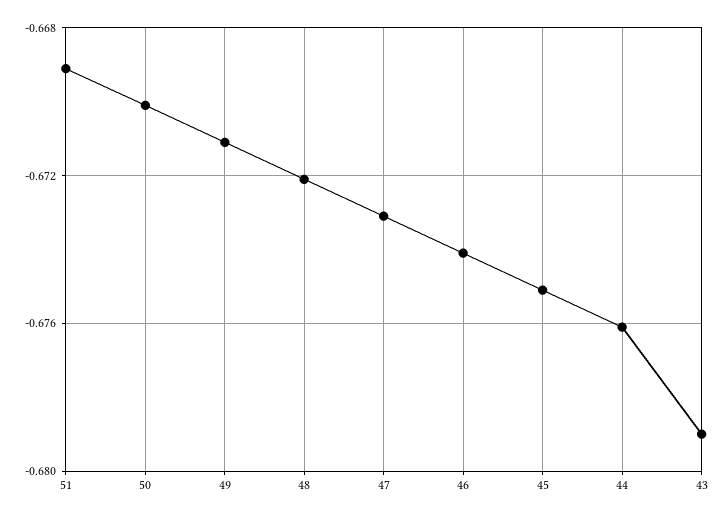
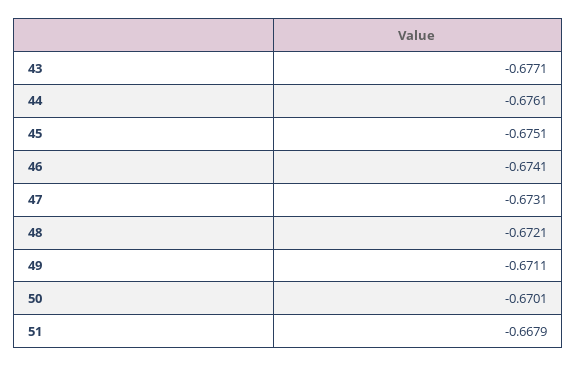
51: -0.669 -> -0.6679
43: -0.679 -> -0.6771

